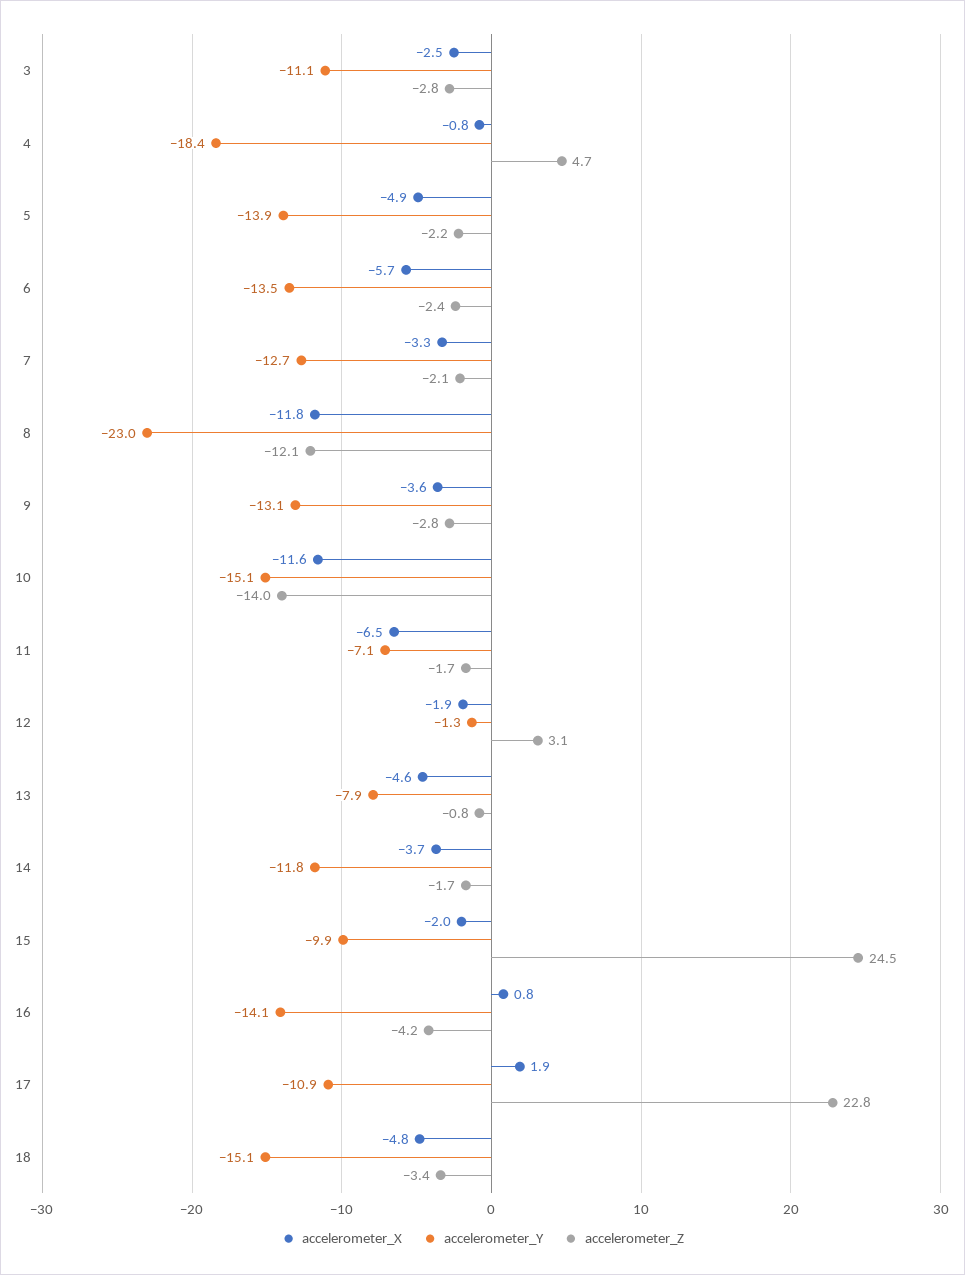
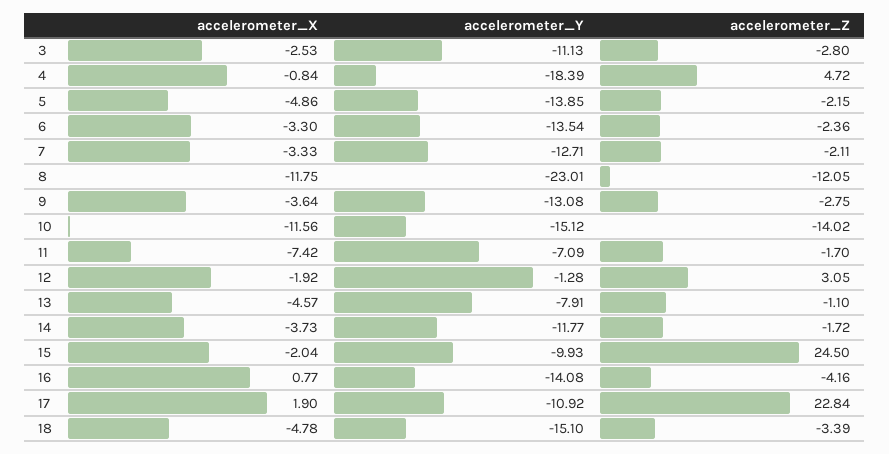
accelerometer_X, 6: -5.7 -> -3.3
accelerometer_X, 11: -6.5 -> -7.42
accelerometer_Z, 13: -0.8 -> -1.1

